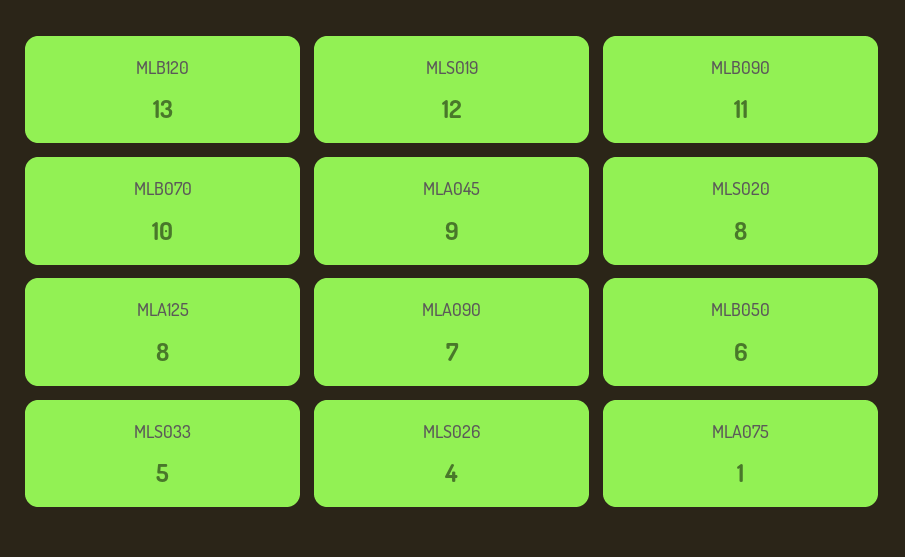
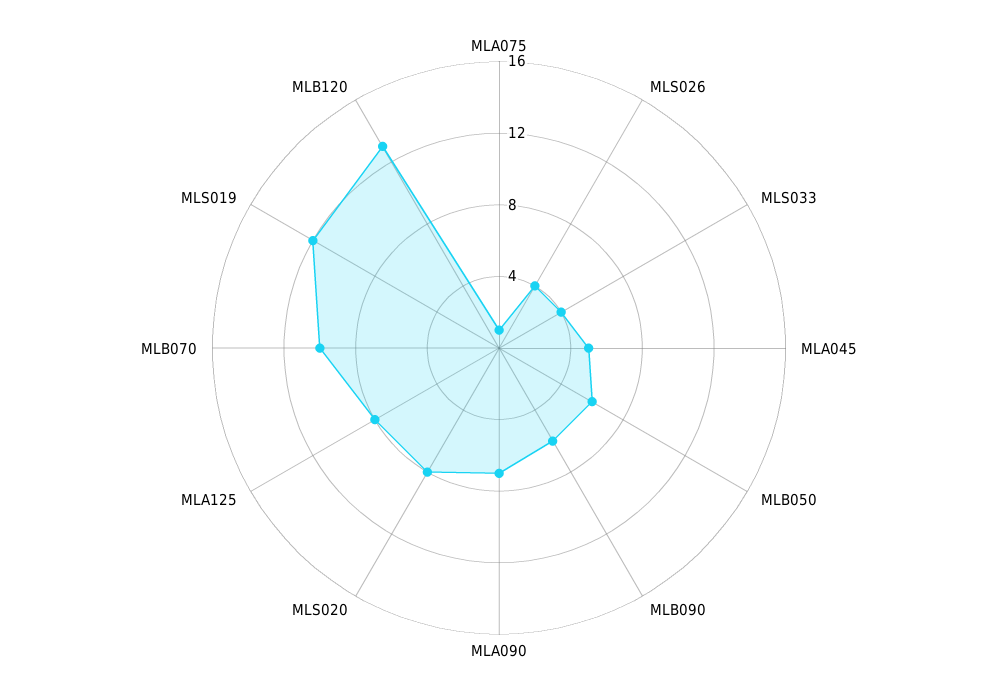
MLB090: 11 -> 6
MLA045: 9 -> 5
MLS033: 5 -> 4

